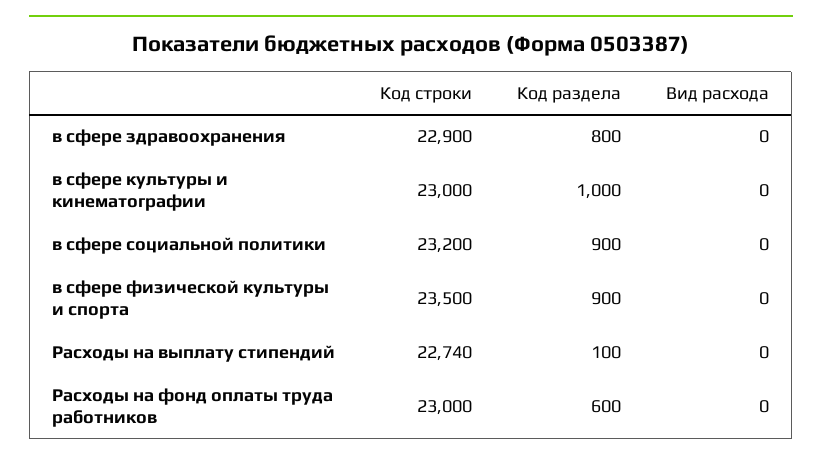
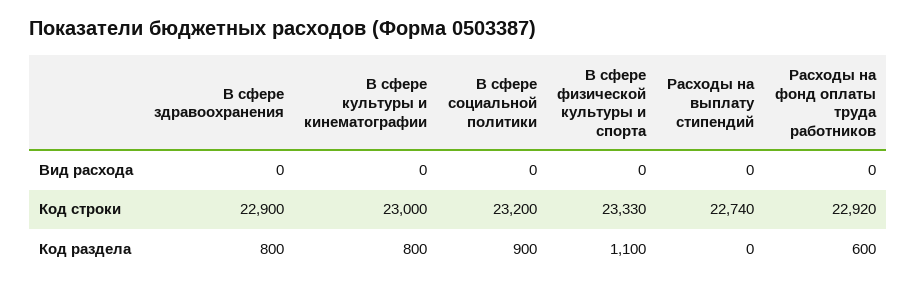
Код раздела, в сфере культуры и кинематографии: 1000 -> 800
Код строки, в сфере физической культуры и спорта: 23500 -> 23330
Код раздела, в сфере физической культуры и спорта: 900 -> 1100
Код раздела, Расходы на выплату стипендий: 100 -> 0
Код строки, Расходы на фонд оплаты труда работников: 23000 -> 22920

